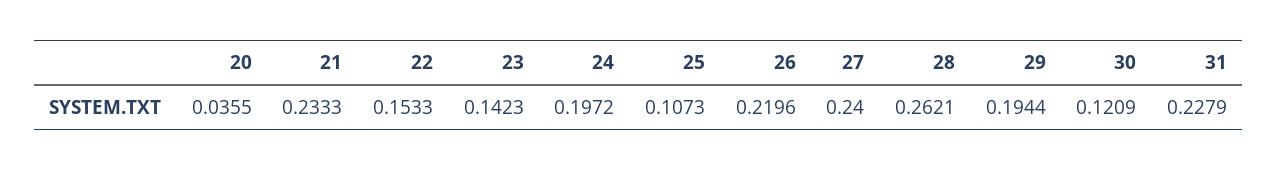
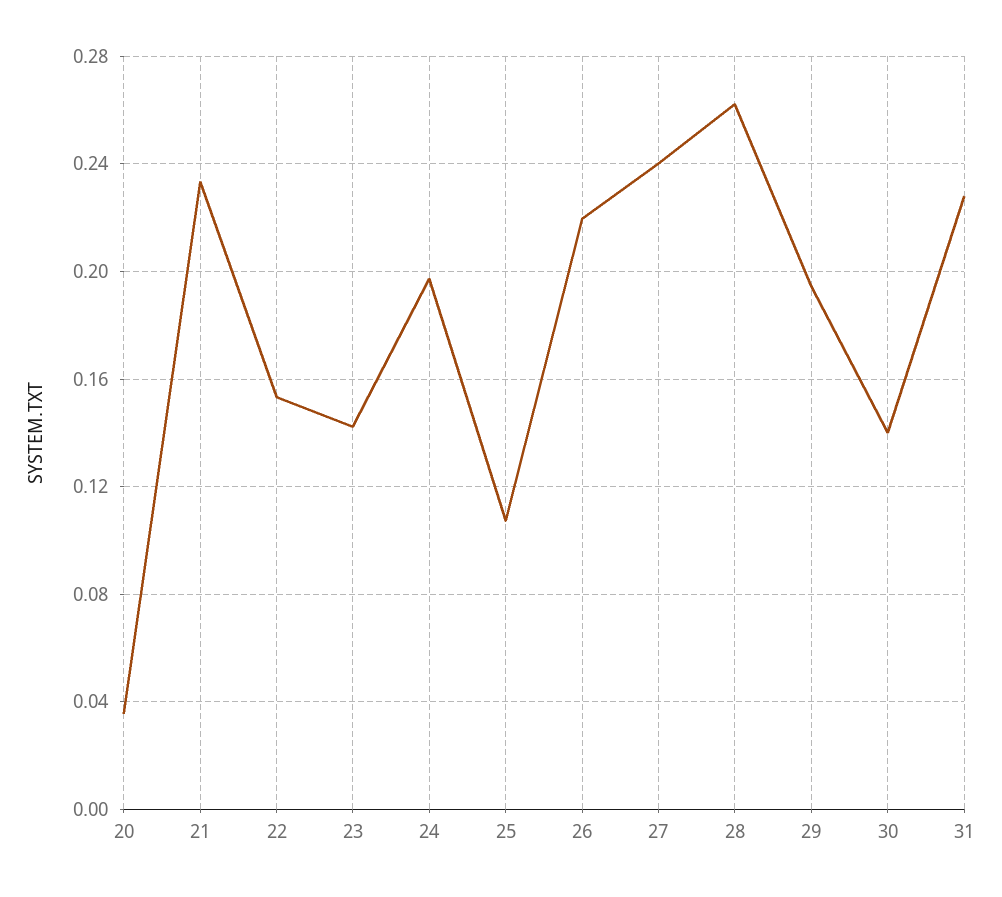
30: 0.1209 -> 0.14

